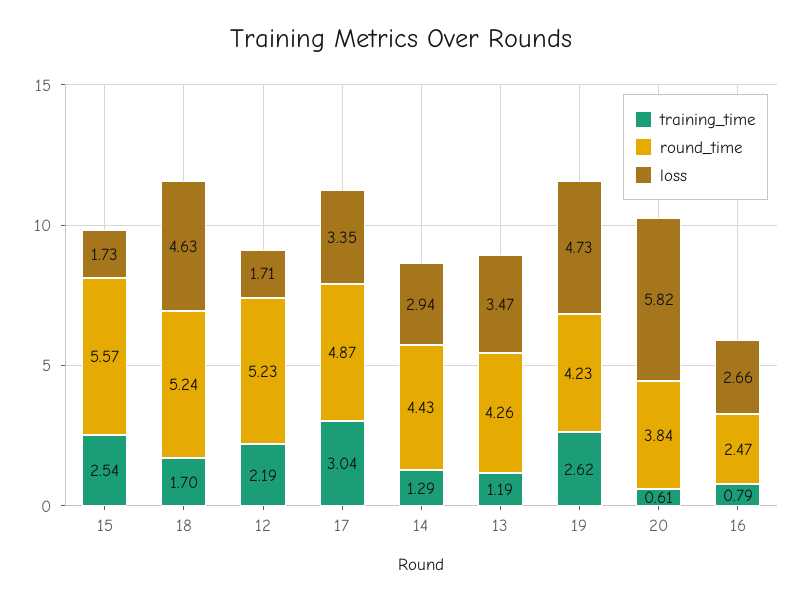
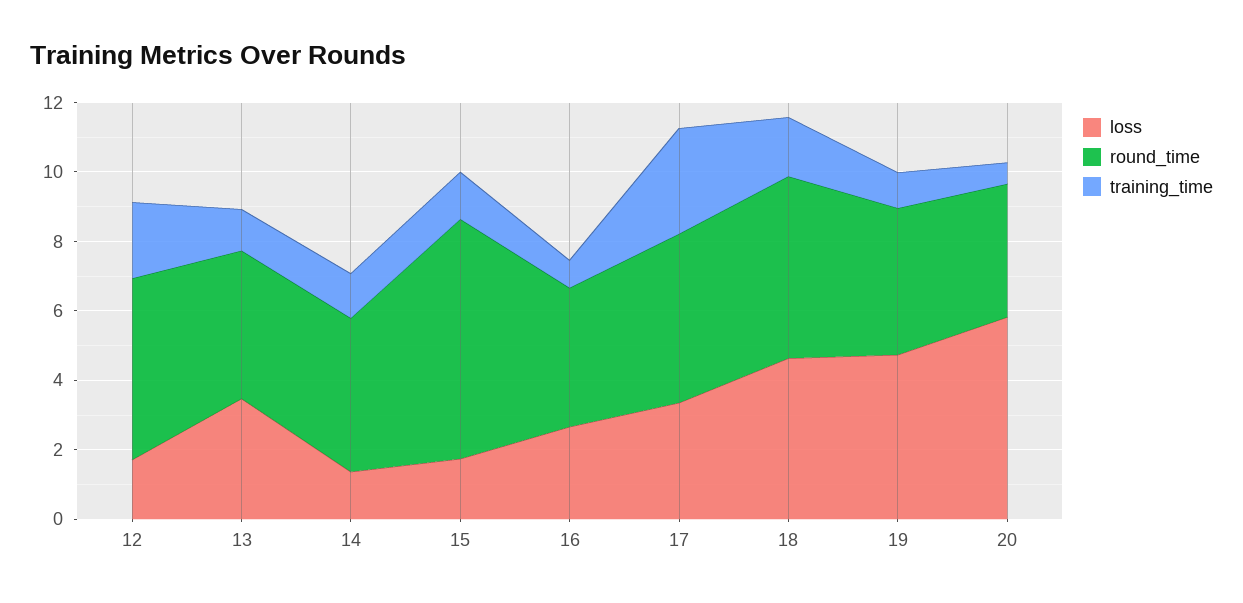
training_time, 15: 2.54 -> 1.5
round_time, 15: 5.57 -> 7
loss, 14: 2.94 -> 1.5
training_time, 19: 2.62 -> 1
round_time, 16: 2.47 -> 4

